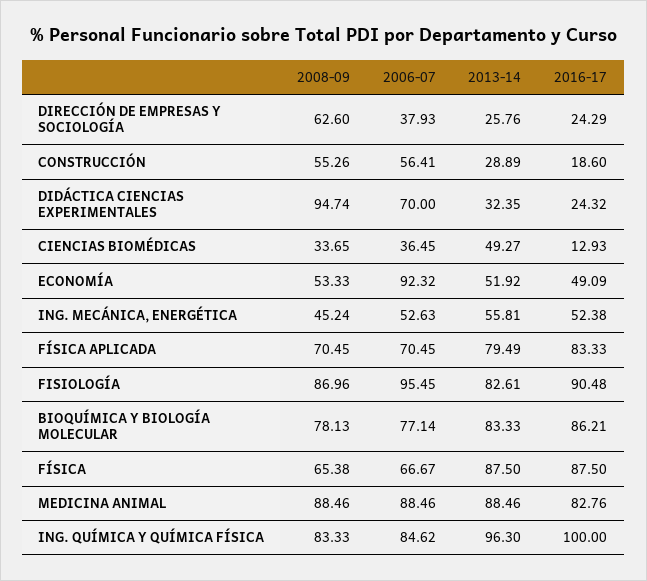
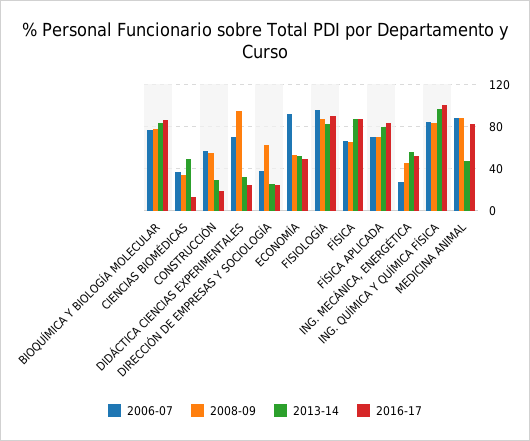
2006-07, ING. MECÁNICA, ENERGÉTICA: 52.63 -> 30
2013-14, MEDICINA ANIMAL: 88.46 -> 50

